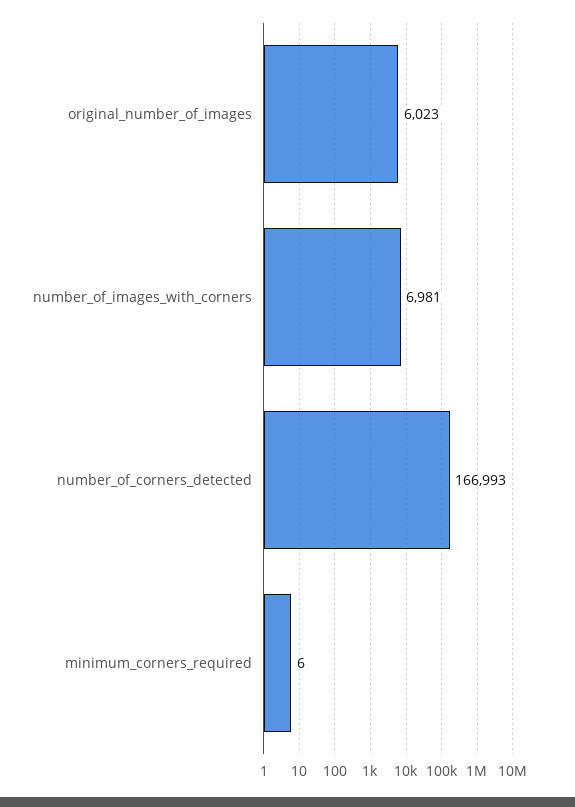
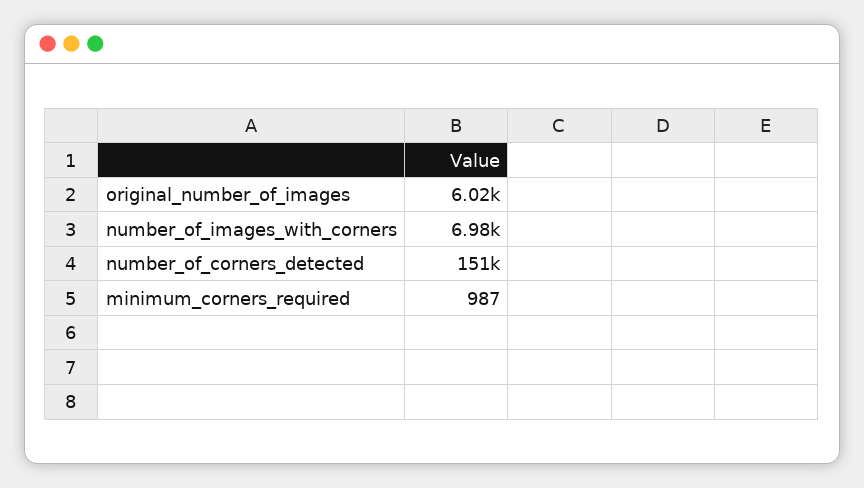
number_of_corners_detected: 166993 -> 151000
minimum_corners_required: 6 -> 987

